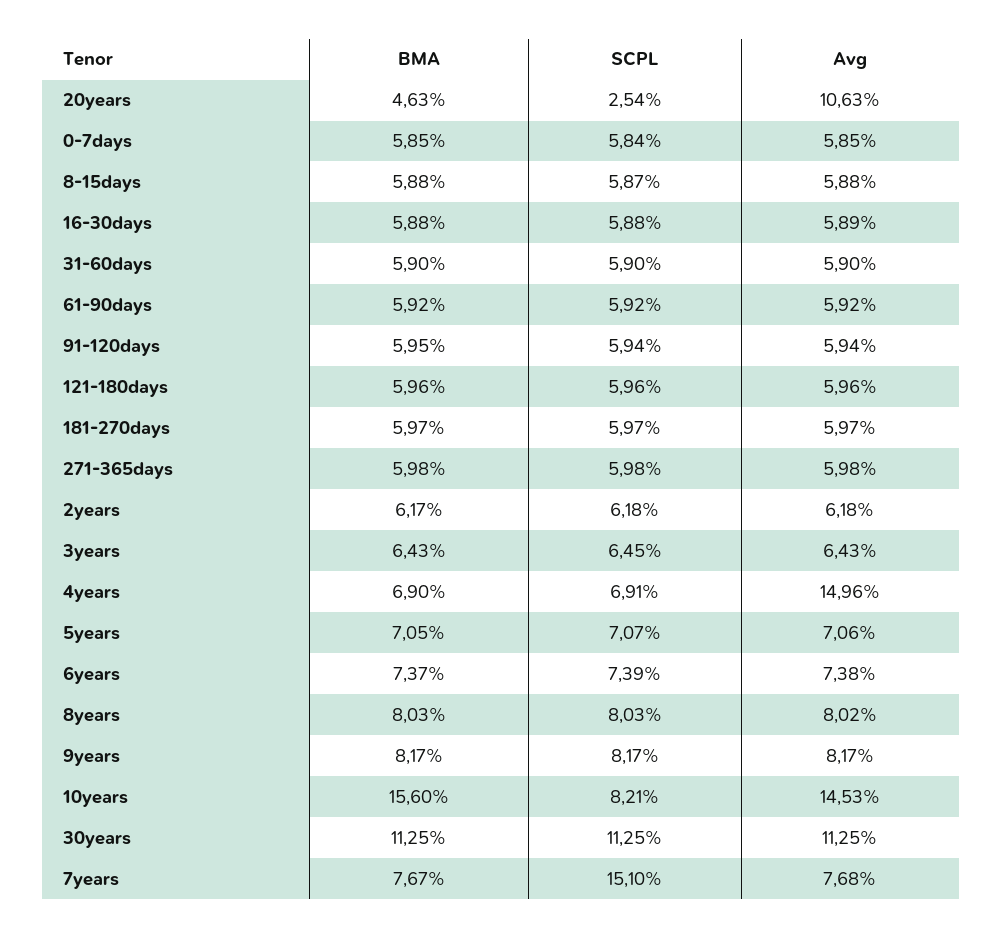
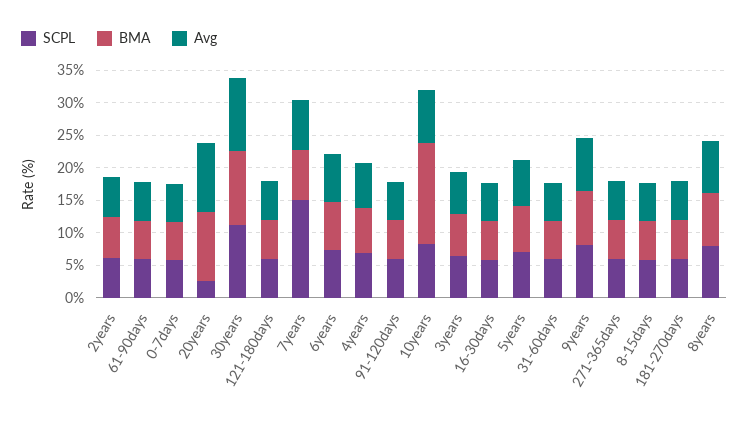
BMA, 20years: 4.63 -> 10
Avg, 4years: 14.96 -> 7.5
Avg, 10years: 14.53 -> 7.5

